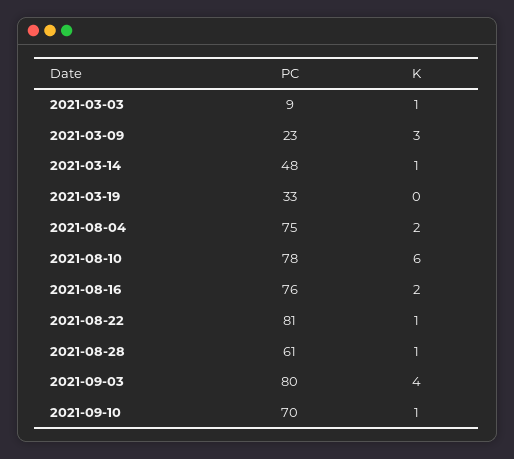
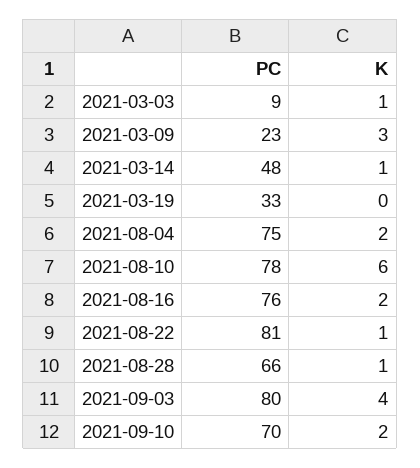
PC, 2021-08-28: 61 -> 66
K, 2021-09-10: 1 -> 2

